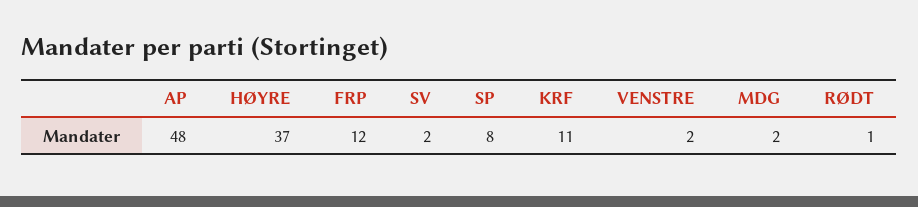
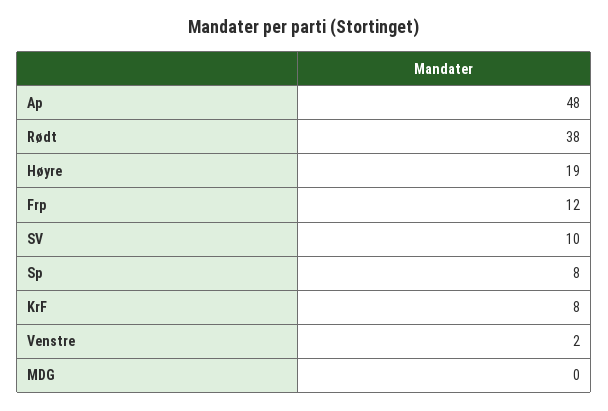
HØYRE: 37 -> 19
SV: 2 -> 10
KRF: 11 -> 8
MDG: 2 -> 0
RØDT: 1 -> 38

